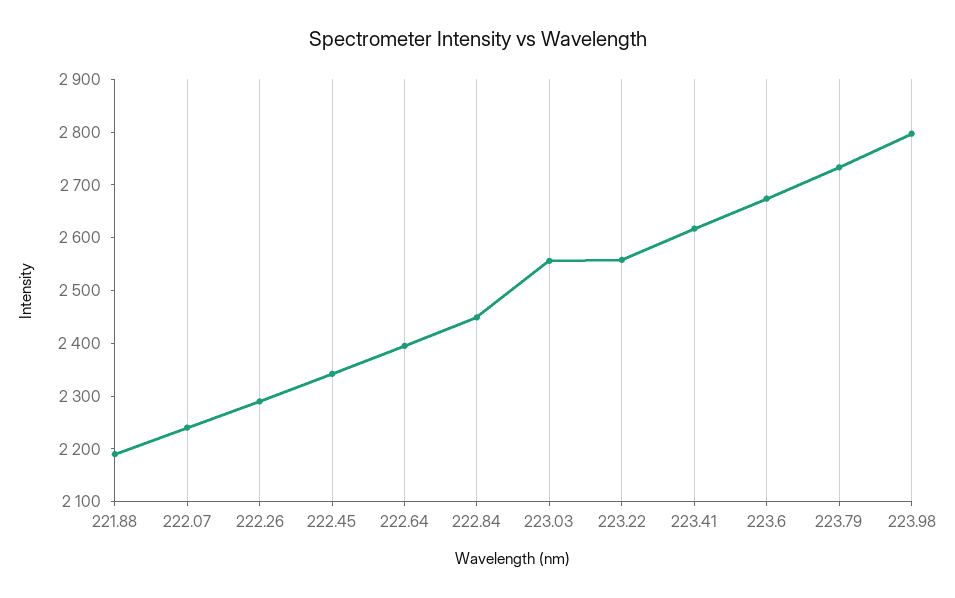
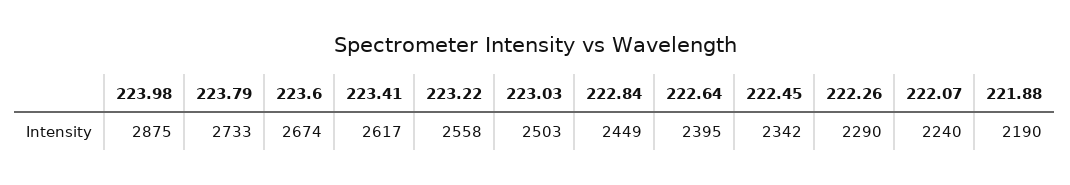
223.03: 2560 -> 2503
223.98: 2800 -> 2875

